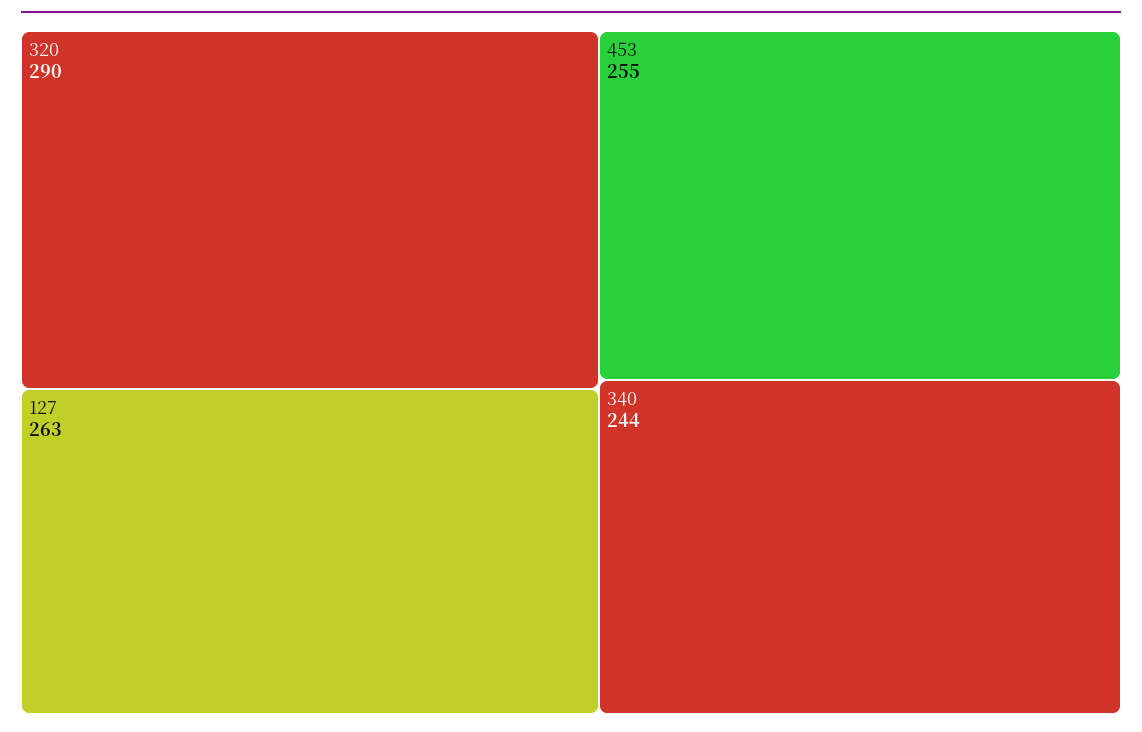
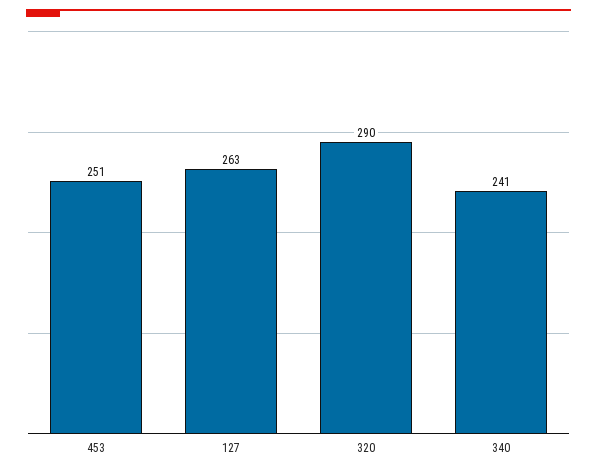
453: 255 -> 251
340: 244 -> 241

